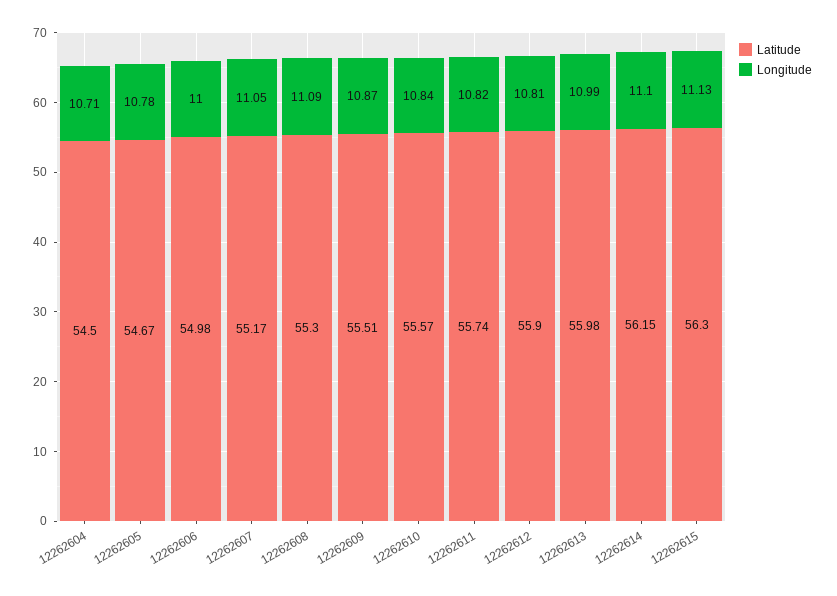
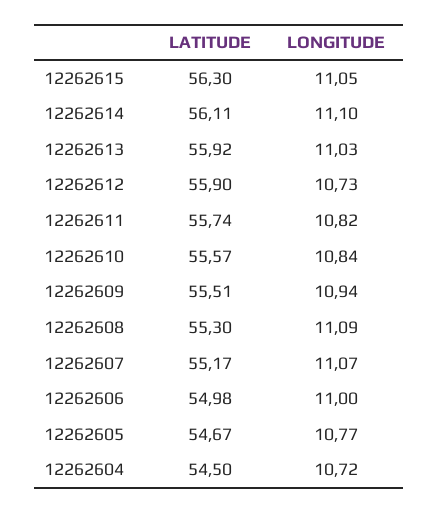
Longitude, 12262604: 10.71 -> 10.72
Longitude, 12262605: 10.78 -> 10.77
Longitude, 12262607: 11.05 -> 11.07
Longitude, 12262609: 10.87 -> 10.94
Longitude, 12262612: 10.81 -> 10.73
Latitude, 12262613: 55.98 -> 55.92
Longitude, 12262613: 10.99 -> 11.03
Latitude, 12262614: 56.15 -> 56.11
Longitude, 12262615: 11.13 -> 11.05

